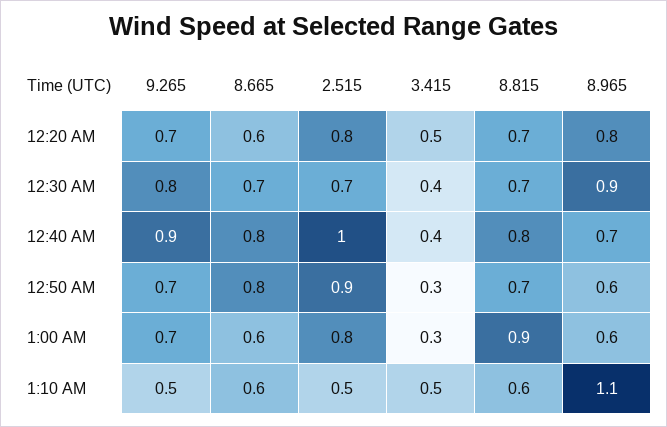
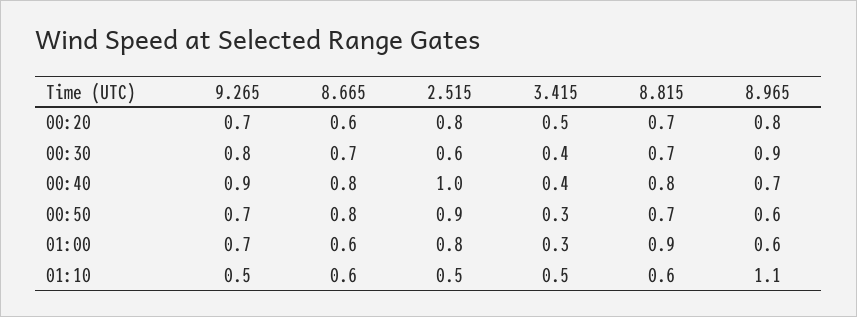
2.515, 12:30 AM: 0.7 -> 0.6

